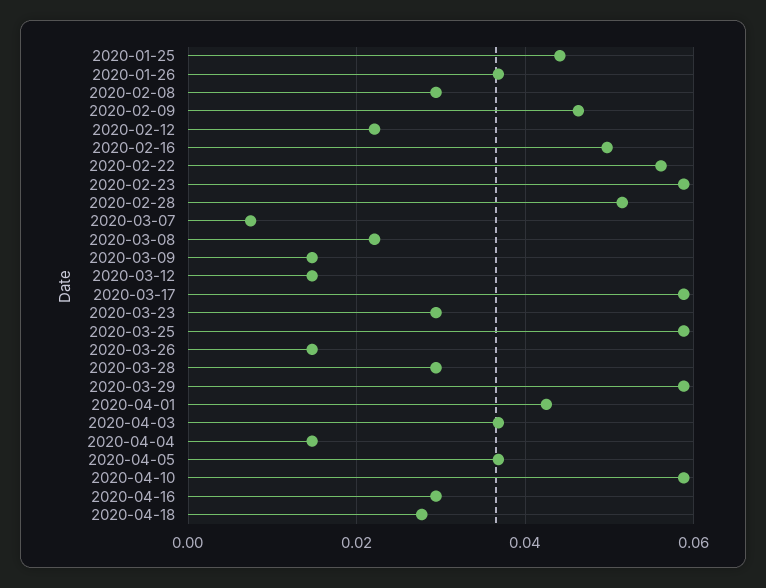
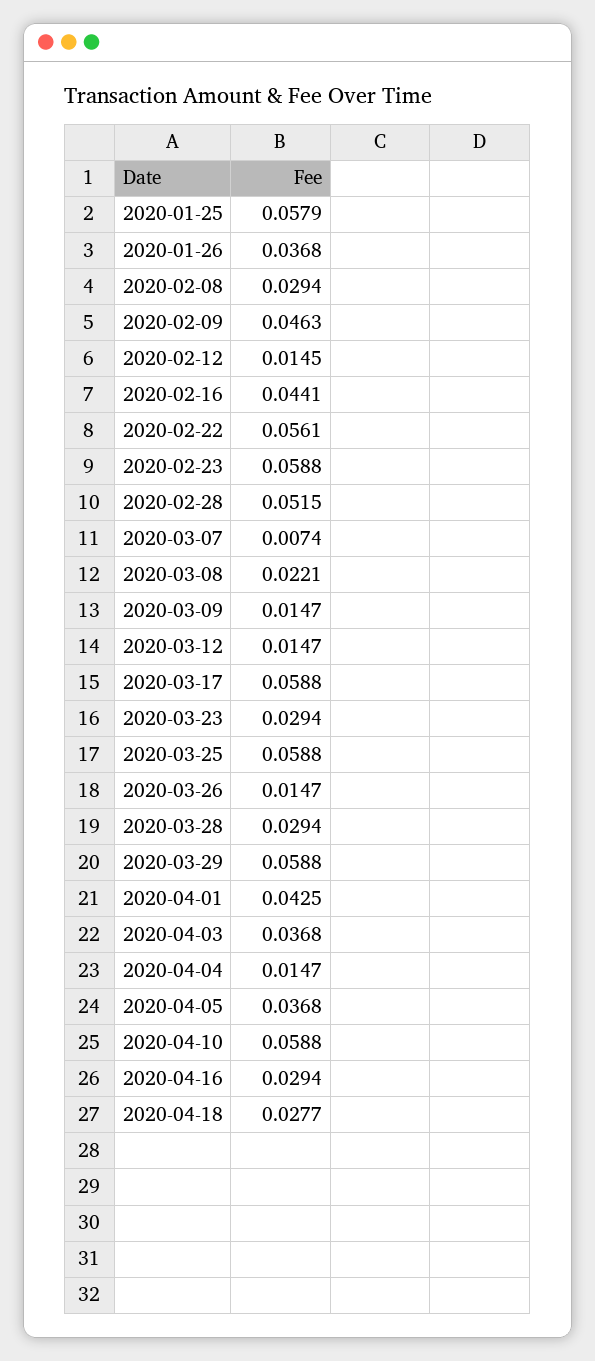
2020-01-25: 0.044 -> 0.0579
2020-02-12: 0.022 -> 0.0145
2020-02-16: 0.05 -> 0.0441

